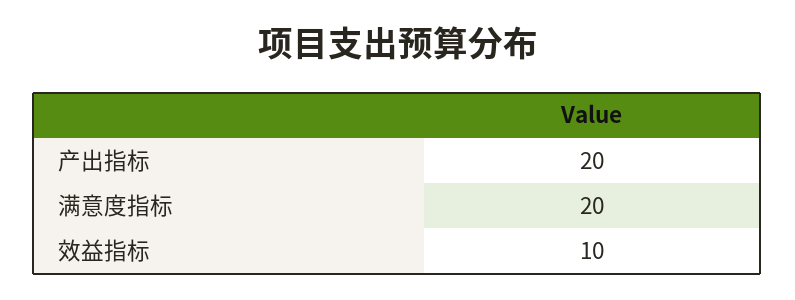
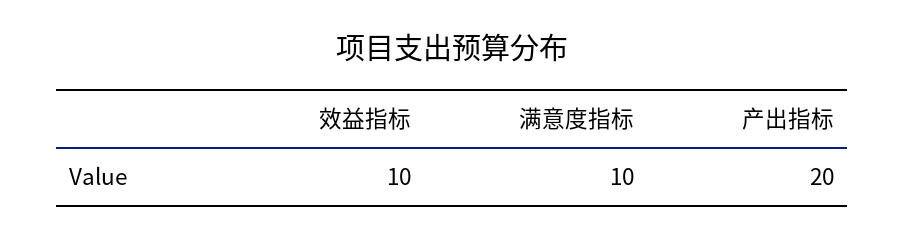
满意度指标: 20 -> 10

